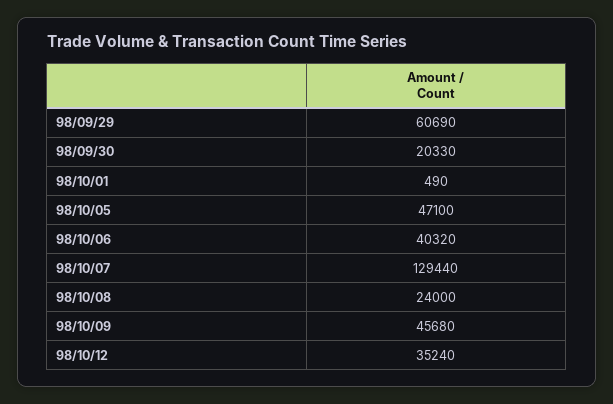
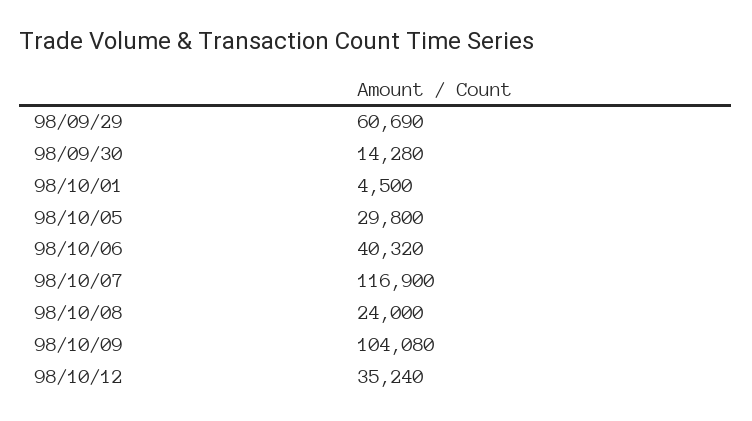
98/09/30: 20330 -> 14280
98/10/01: 490 -> 4500
98/10/05: 47100 -> 29800
98/10/07: 129440 -> 116900
98/10/09: 45680 -> 104080

